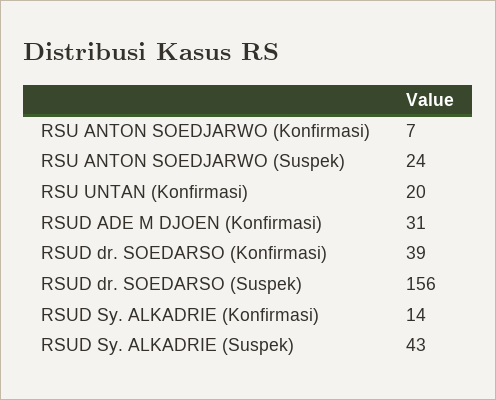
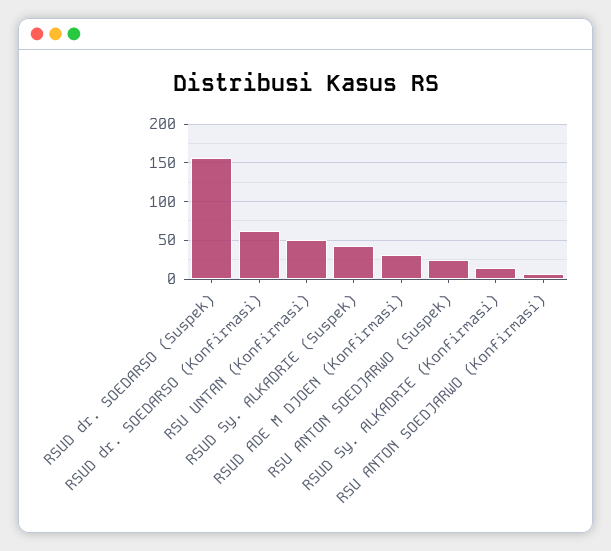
RSU UNTAN (Konfirmasi): 20 -> 50
RSUD dr. SOEDARSO (Konfirmasi): 39 -> 60

